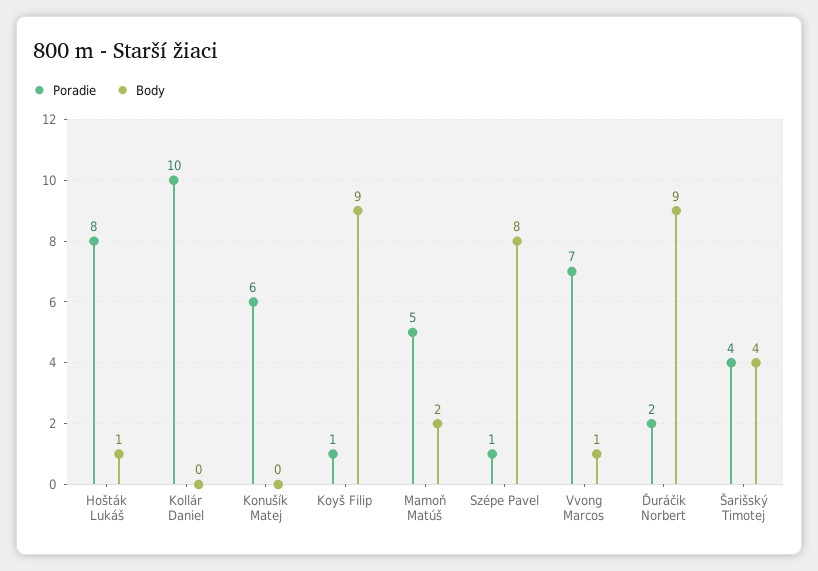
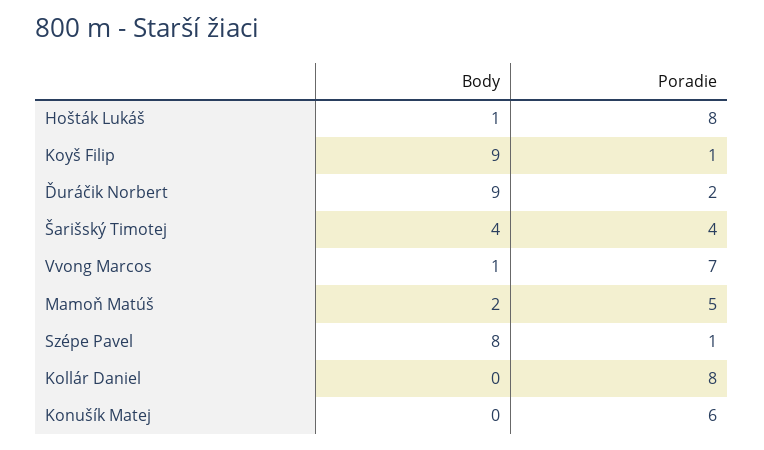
Poradie, Kollár Daniel: 10 -> 8

